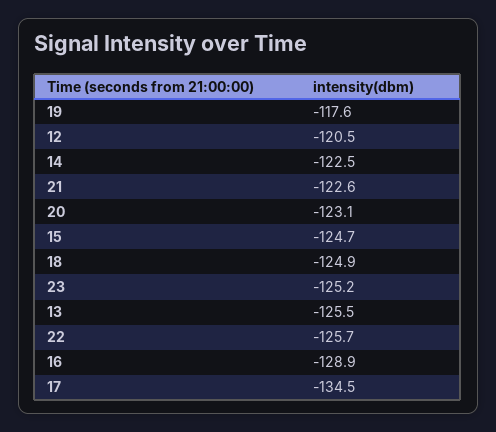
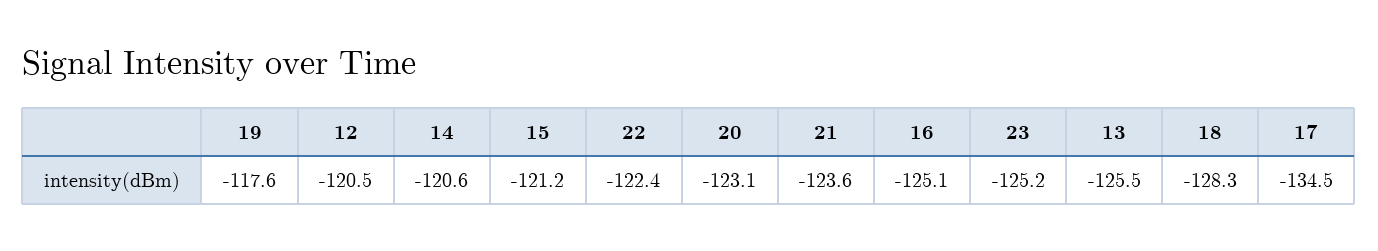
14: -122.5 -> -120.6
21: -122.6 -> -123.6
15: -124.7 -> -121.2
18: -124.9 -> -128.3
22: -125.7 -> -122.4
16: -128.9 -> -125.1

